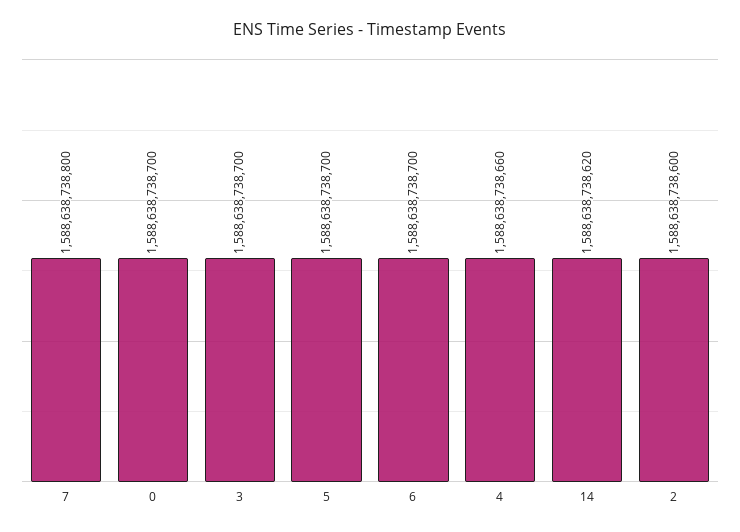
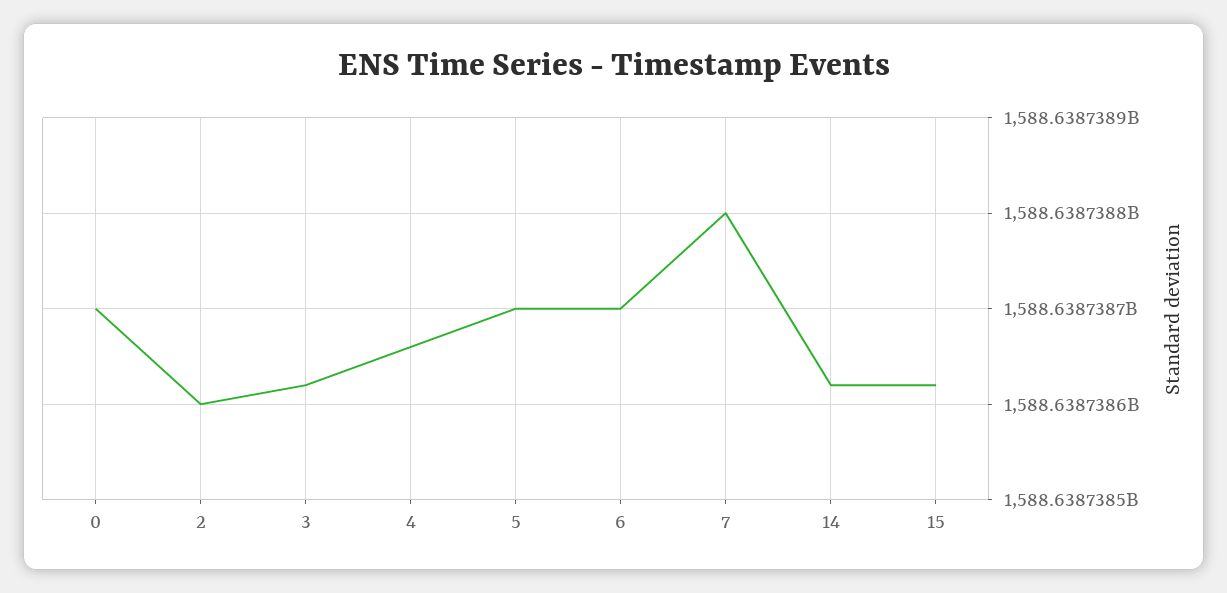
3: 1588638738700 -> 1588638738620
15: none -> 1588638738620

